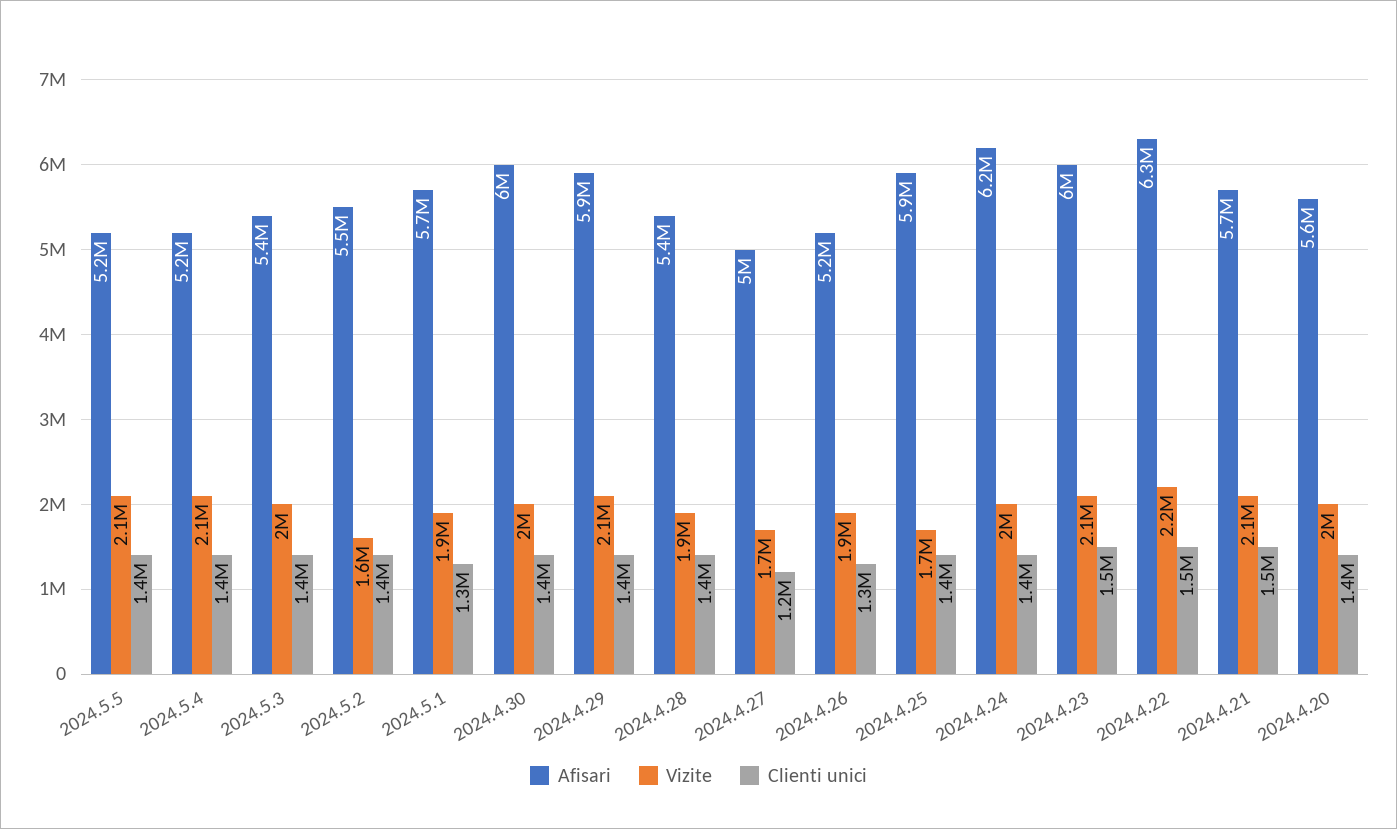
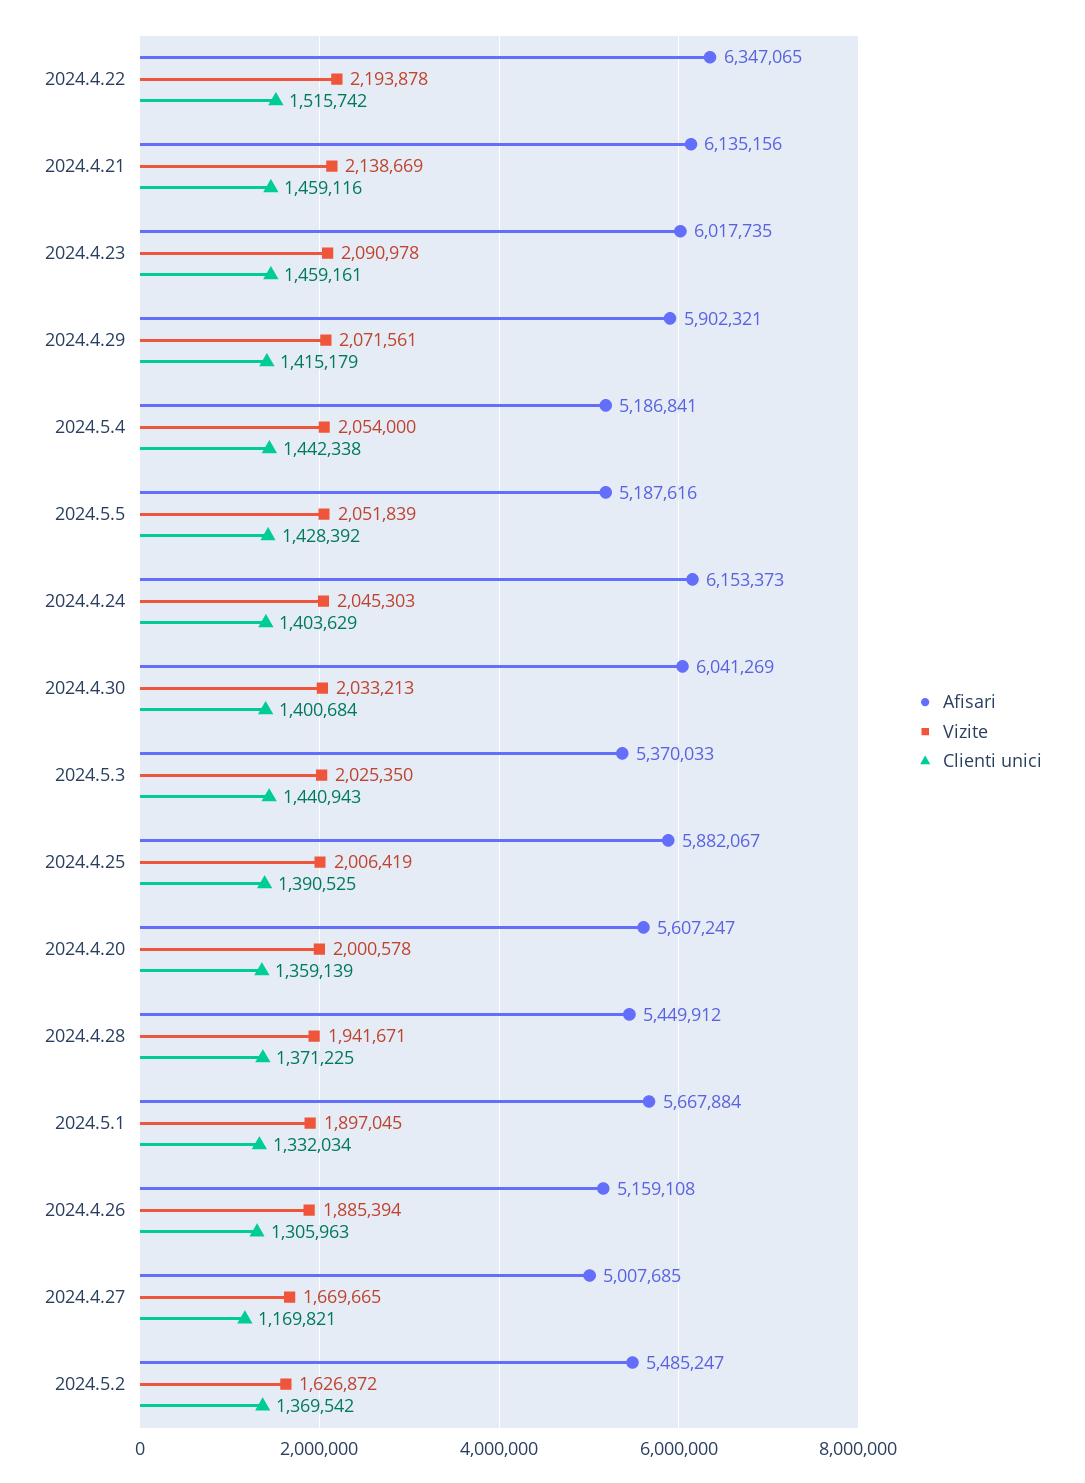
Vizite, 2024.4.25: 1700000 -> 2006419
Afisari, 2024.4.21: 5700000 -> 6135156

